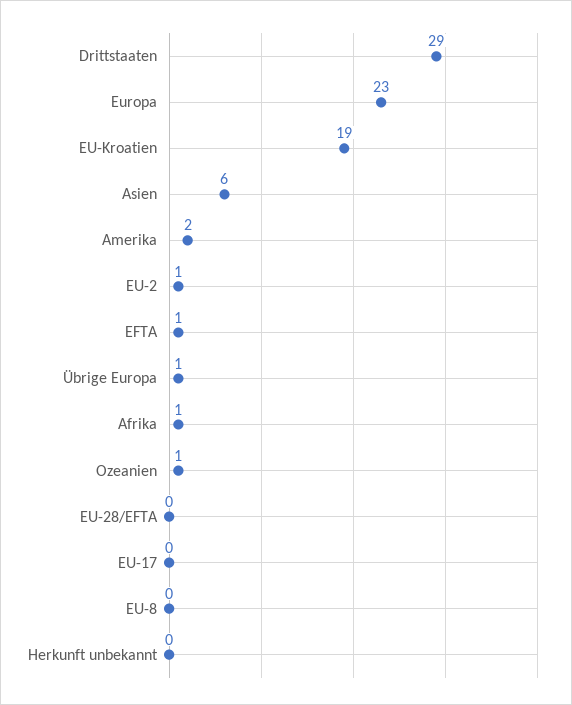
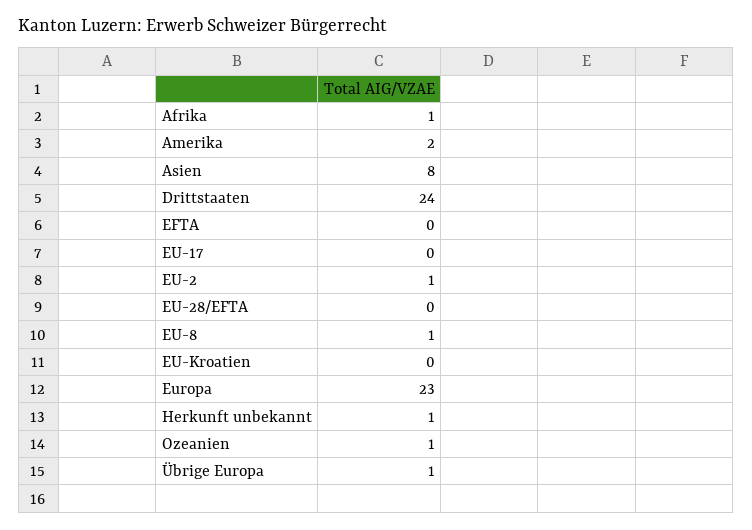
Drittstaaten: 29 -> 24
EU-Kroatien: 19 -> 0
Asien: 6 -> 8
EFTA: 1 -> 0
EU-8: 0 -> 1
Herkunft unbekannt: 0 -> 1

